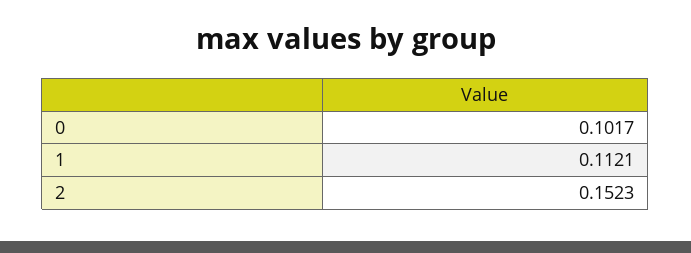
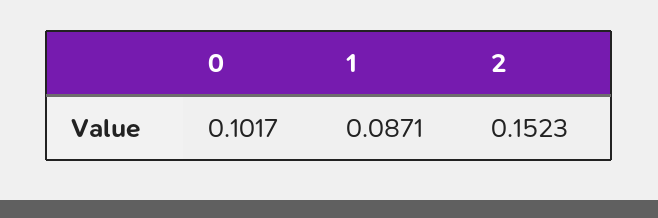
1: 0.1121 -> 0.0871

